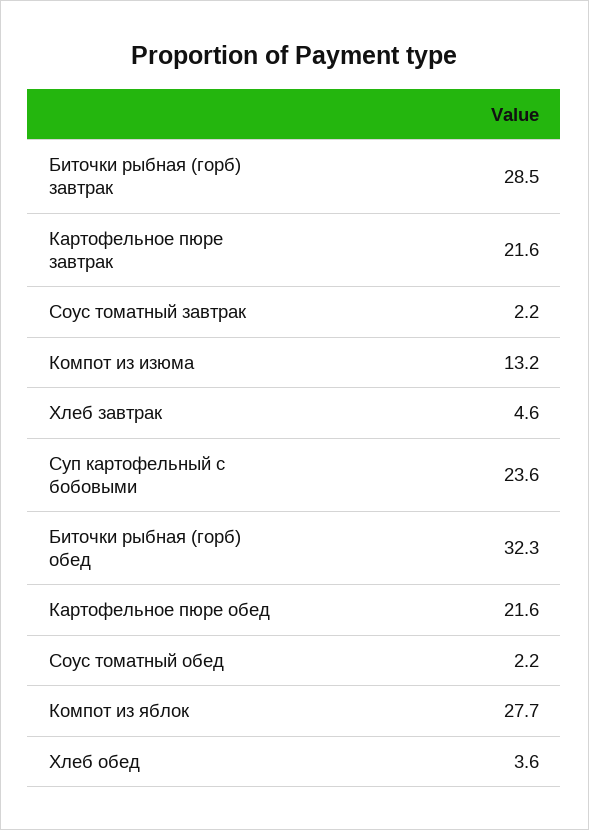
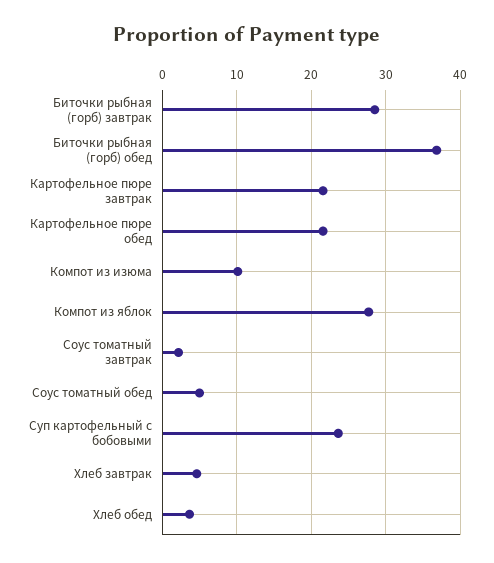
Компот из изюма: 13.2 -> 10
Биточки рыбная (горб) обед: 32.3 -> 37
Соус томатный обед: 2.2 -> 5

